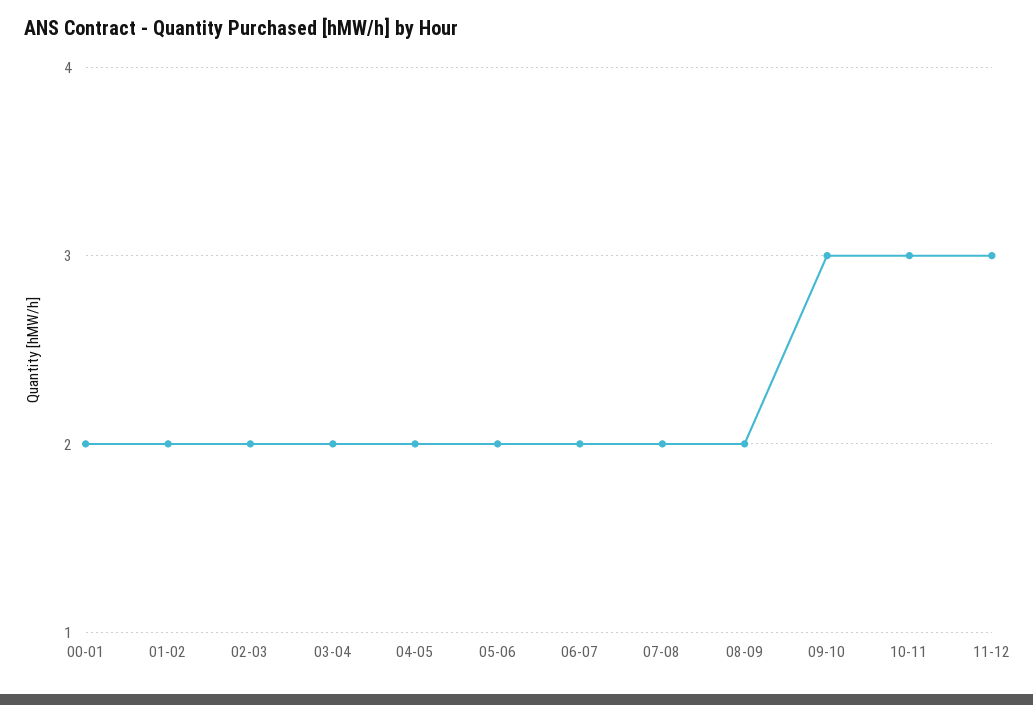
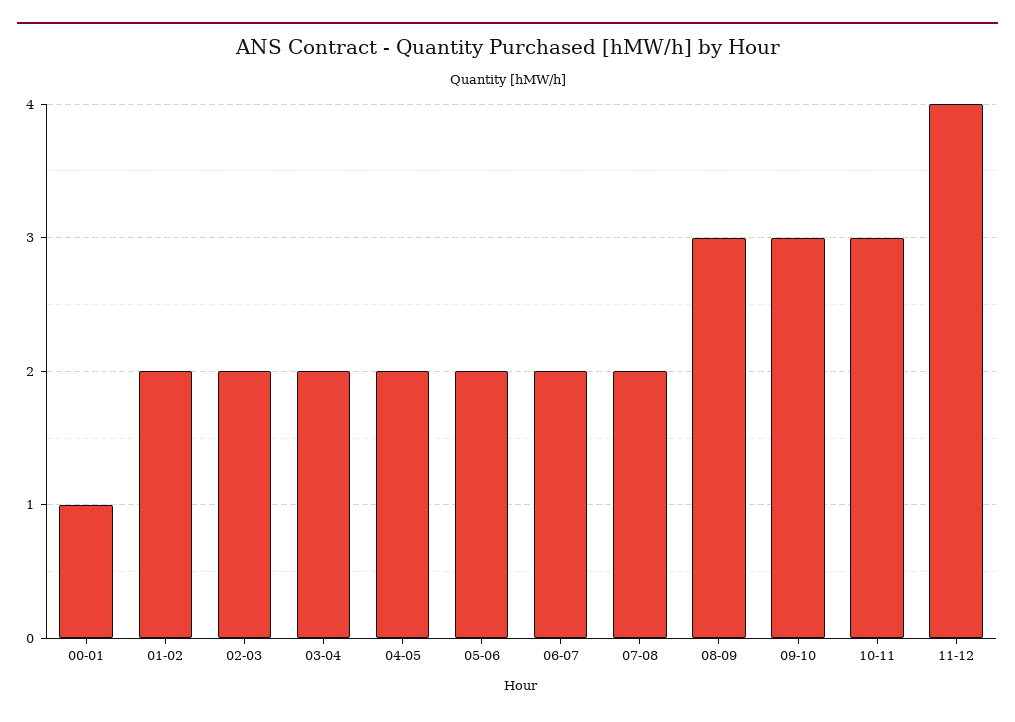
00-01: 2 -> 1
08-09: 2 -> 3
11-12: 3 -> 4

